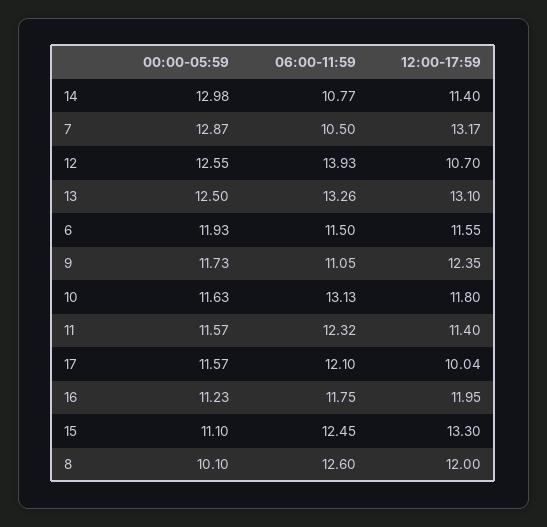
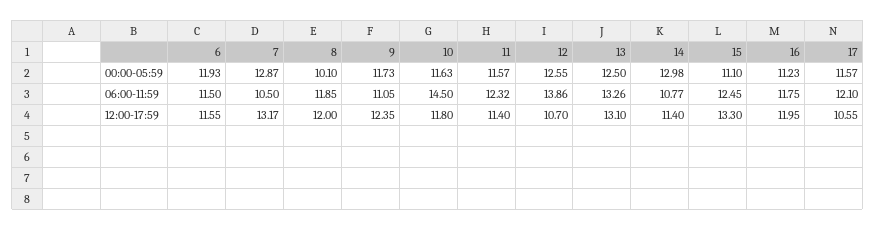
06:00-11:59, 12: 13.93 -> 13.86
06:00-11:59, 10: 13.13 -> 14.5
12:00-17:59, 17: 10.04 -> 10.55
06:00-11:59, 8: 12.6 -> 11.85

